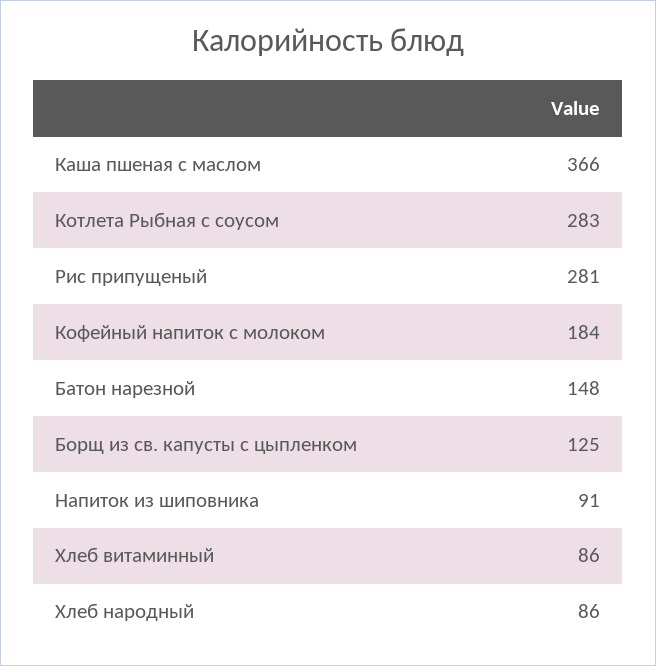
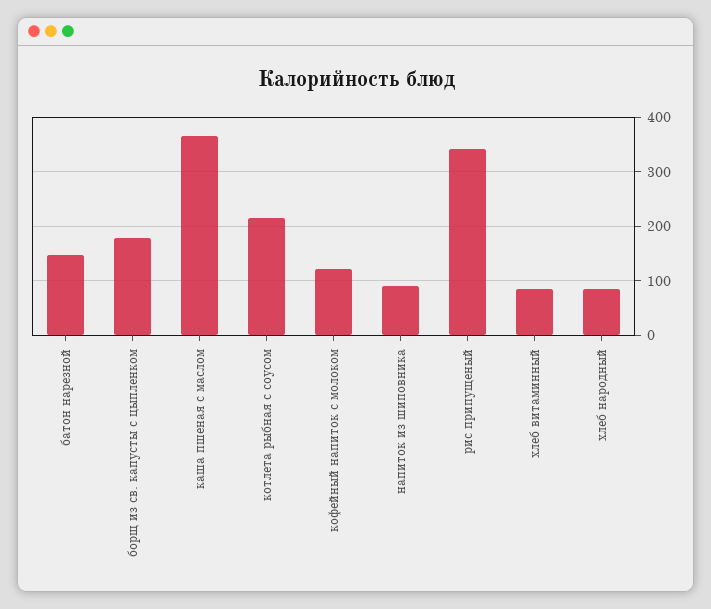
Котлета Рыбная с соусом: 283 -> 220
Рис припущеный: 281 -> 340
Кофейный напиток с молоком: 184 -> 120
Борщ из св. капусты с цыпленком: 125 -> 180

